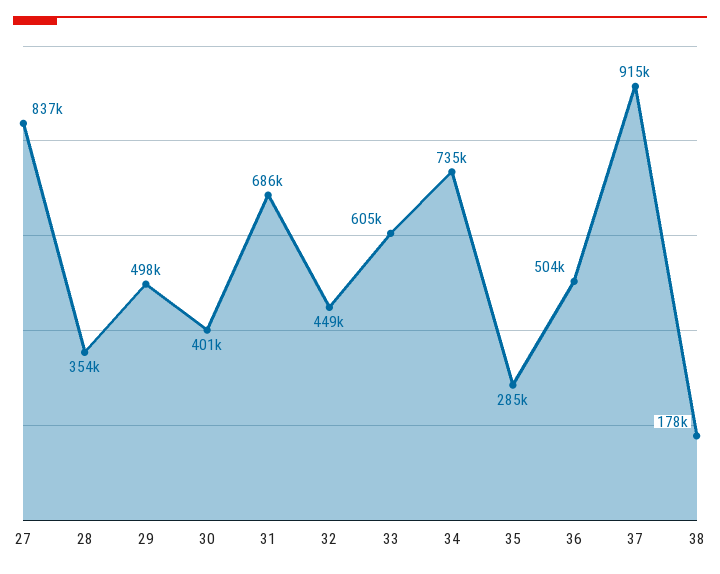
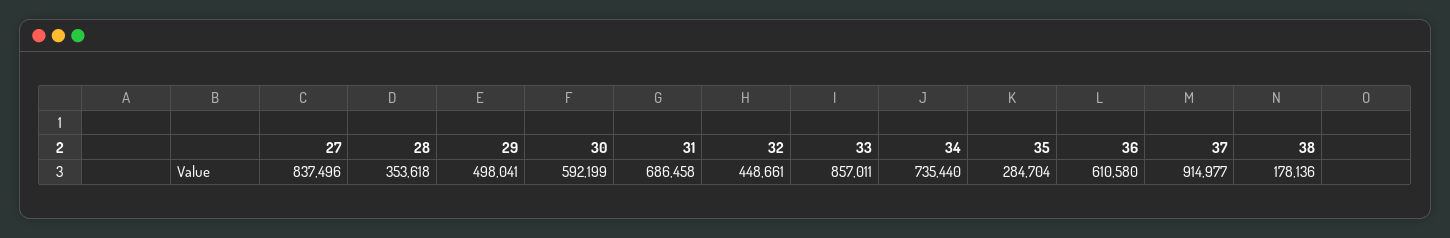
30: 401000 -> 592199
33: 605000 -> 857011
36: 504000 -> 610580

